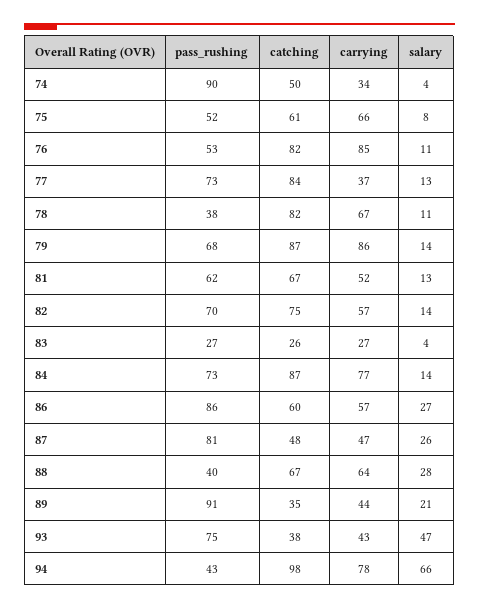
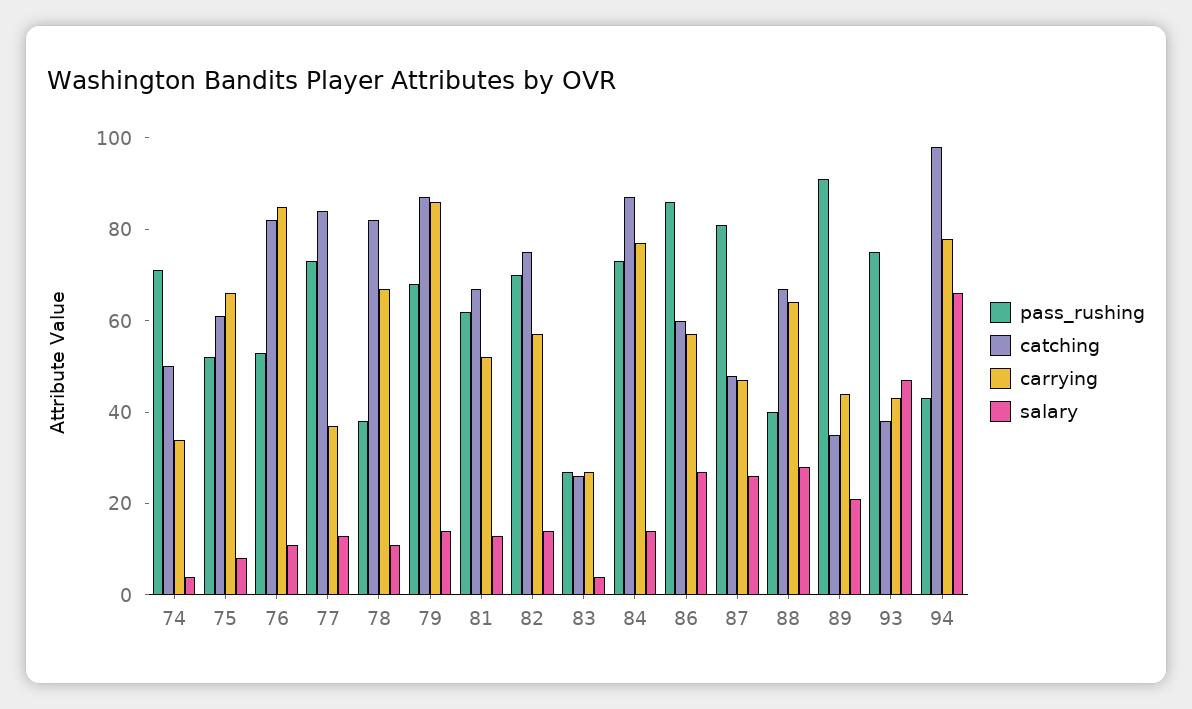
pass_rushing, 74: 90 -> 70

